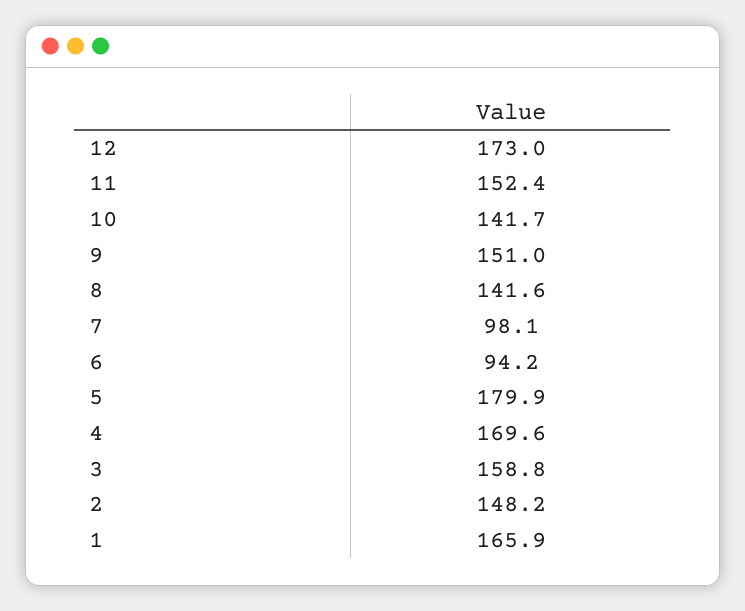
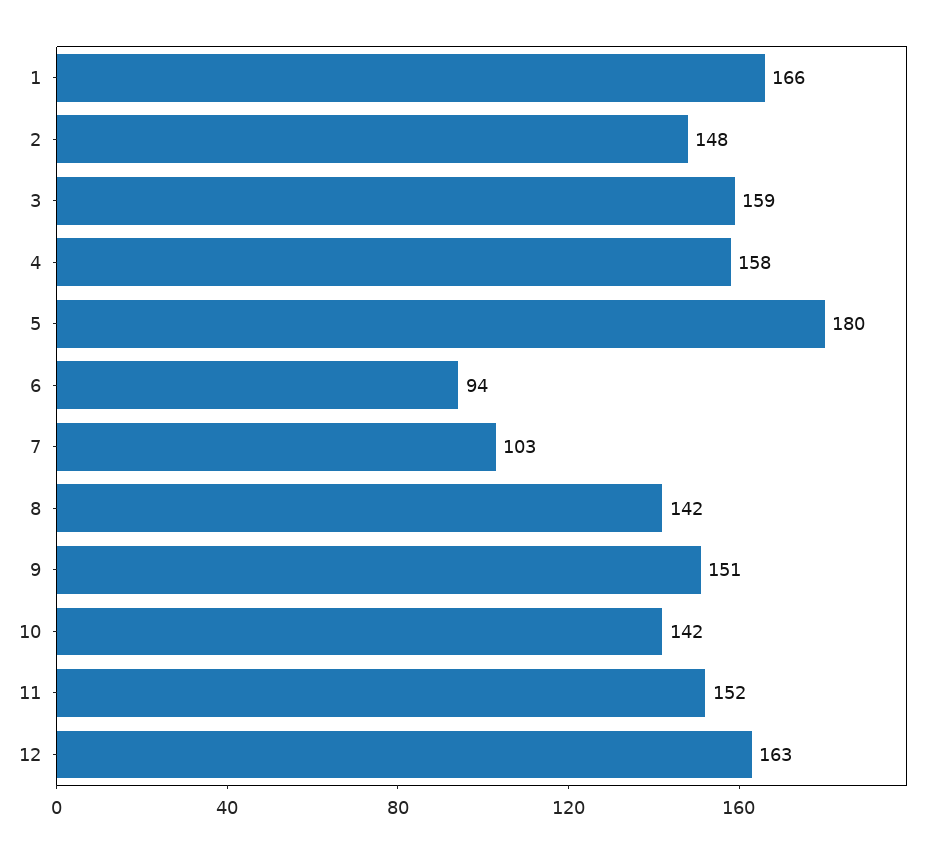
12: 173 -> 163
7: 98.1 -> 103
4: 169.6 -> 158

